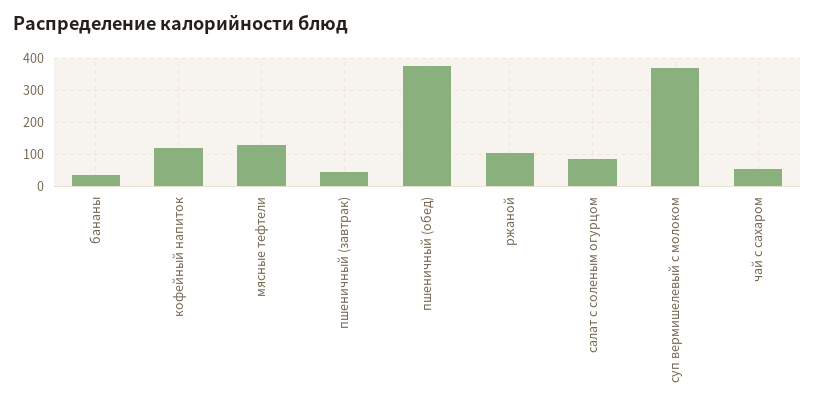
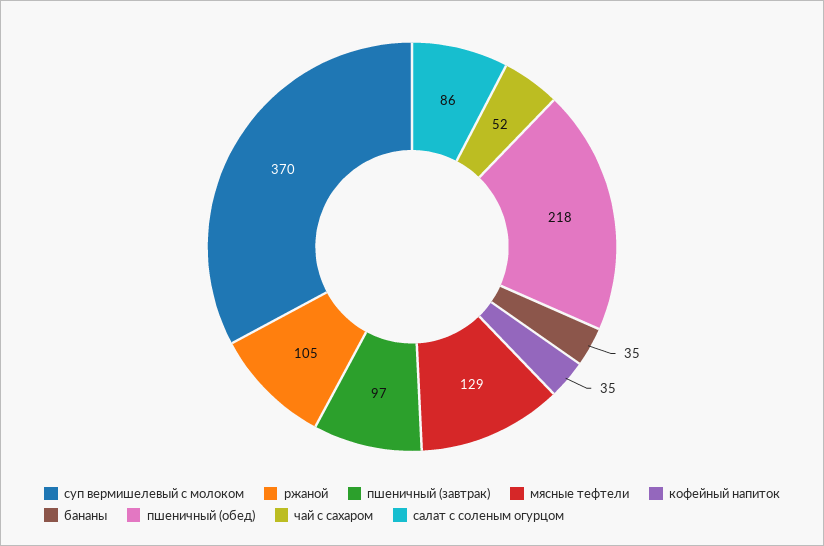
кофейный напиток: 120 -> 35
пшеничный (завтрак): 40 -> 97
пшеничный (обед): 380 -> 218

